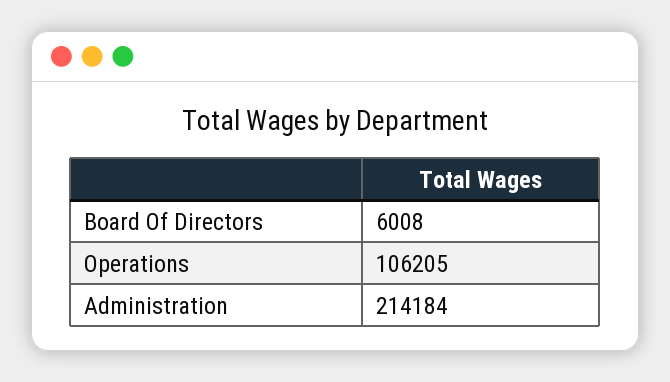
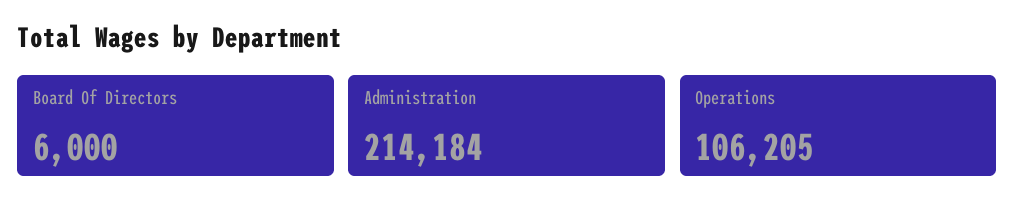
Board Of Directors: 6008 -> 6000

